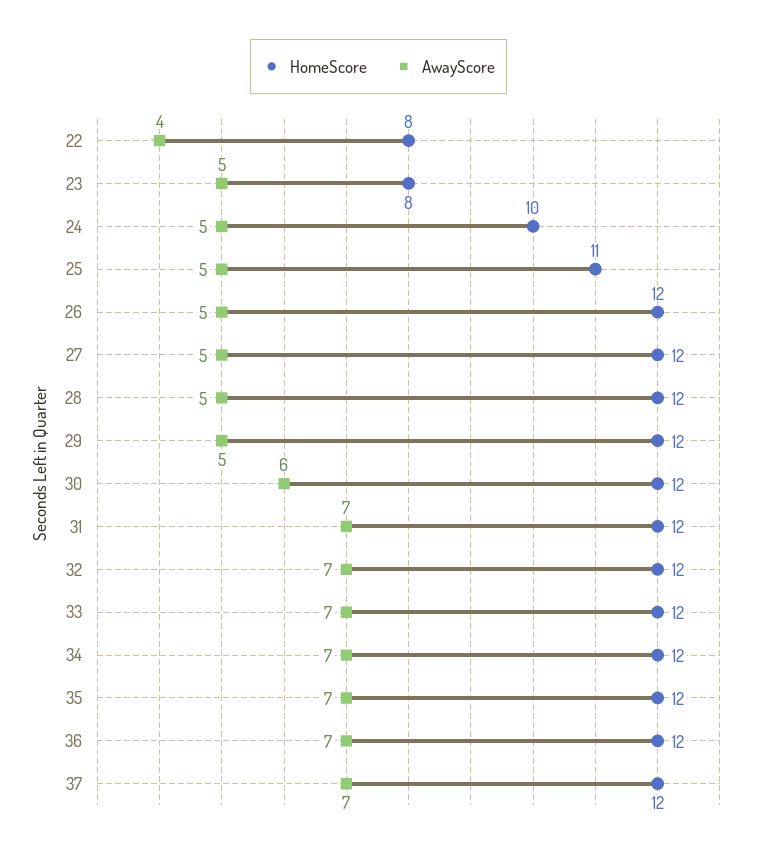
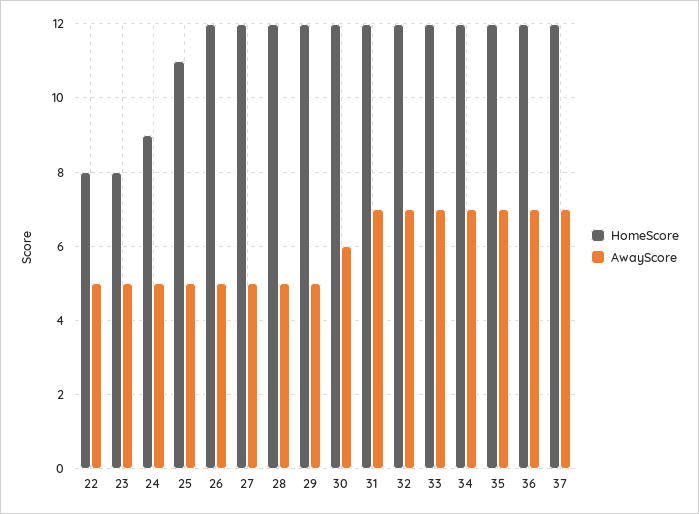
AwayScore, 22: 4 -> 5
HomeScore, 24: 10 -> 9

